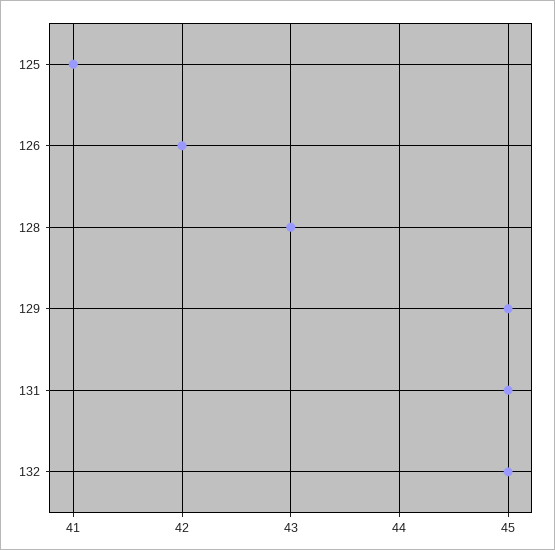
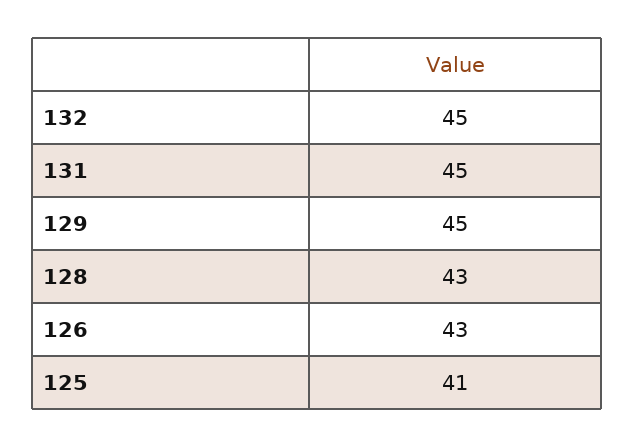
126: 42 -> 43

